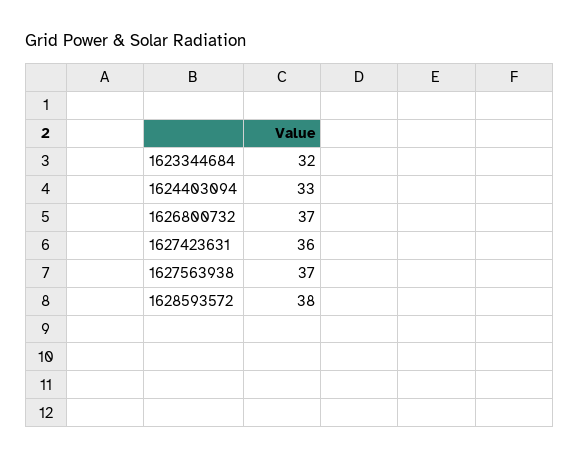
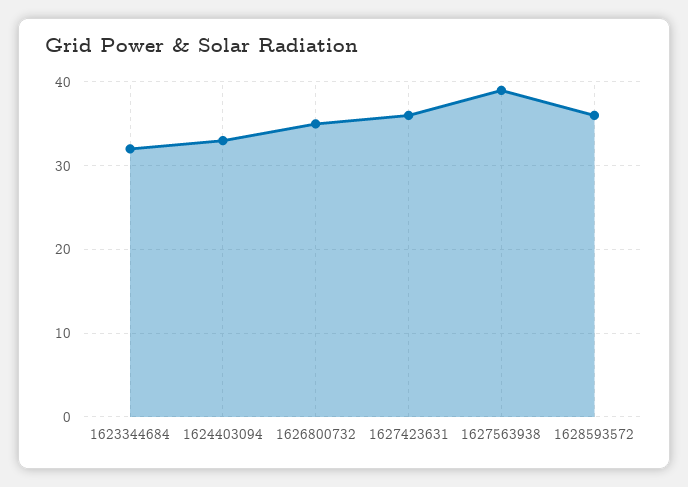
1626800732: 37 -> 35
1627563938: 37 -> 39
1628593572: 38 -> 36

